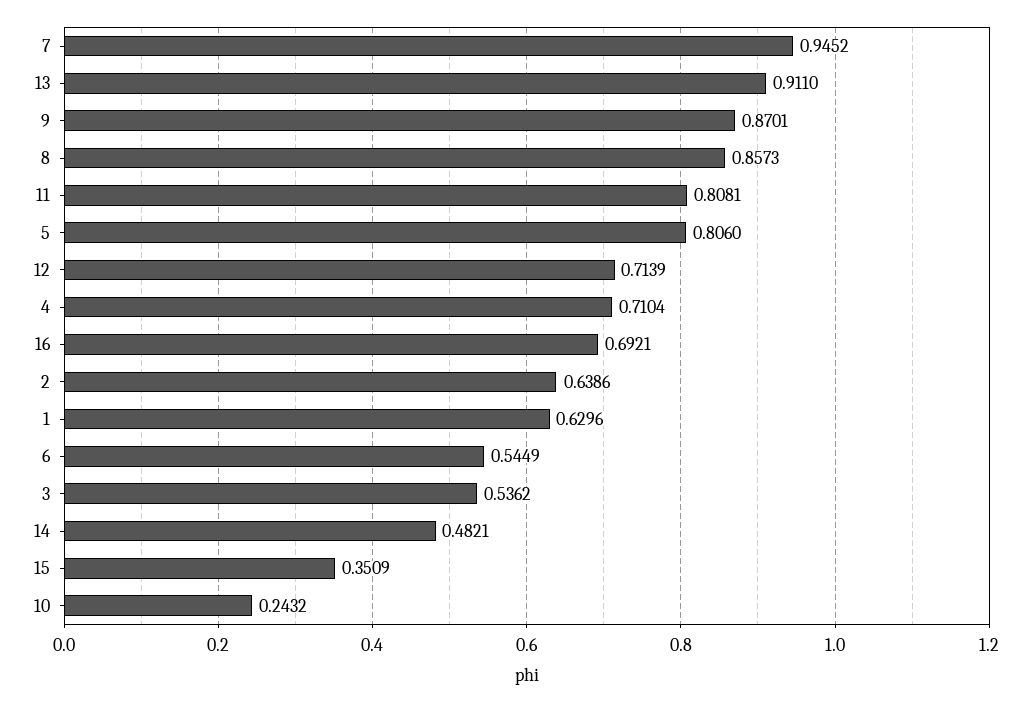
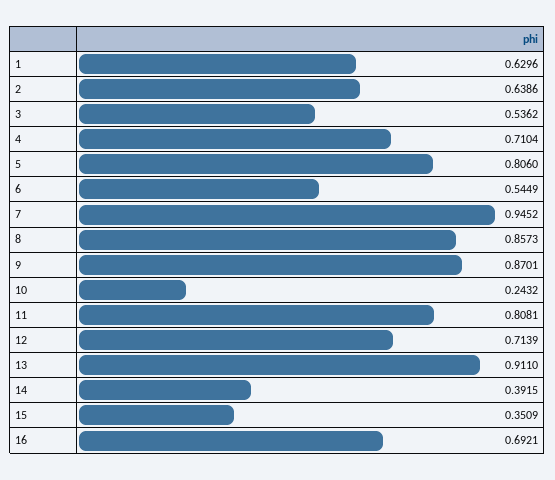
14: 0.4821 -> 0.3915

